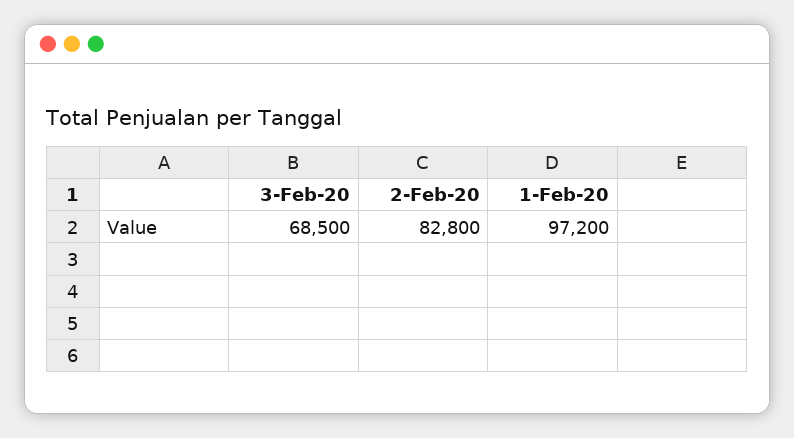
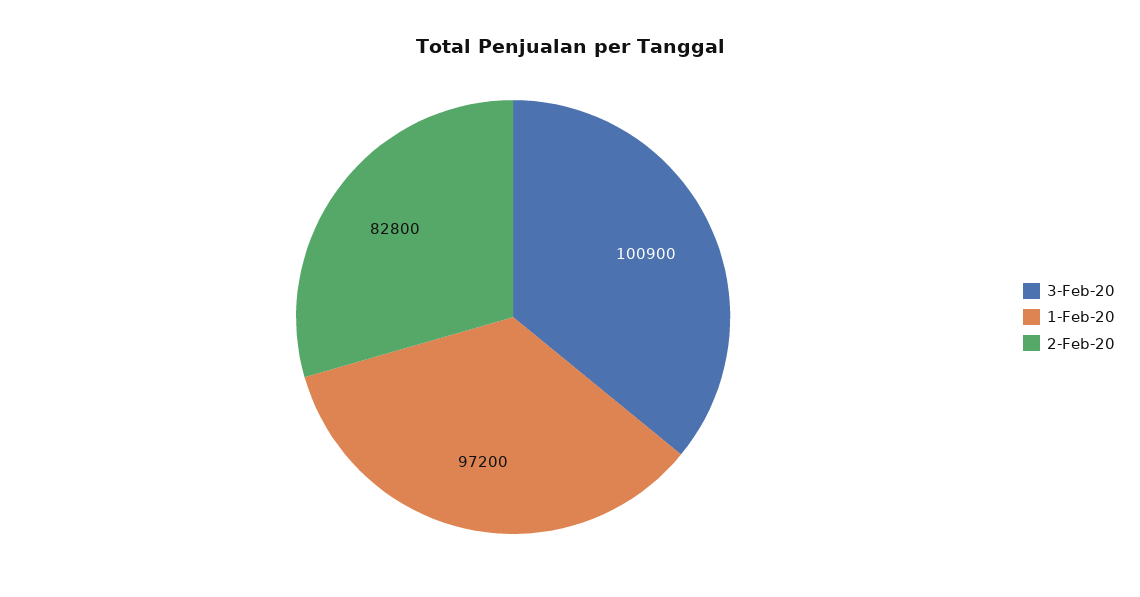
3-Feb-20: 68500 -> 100900

